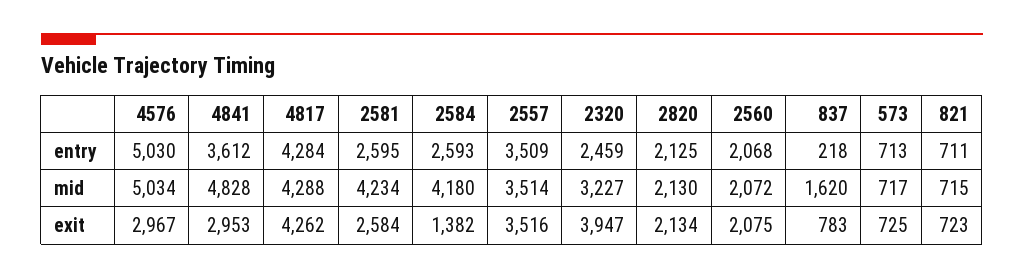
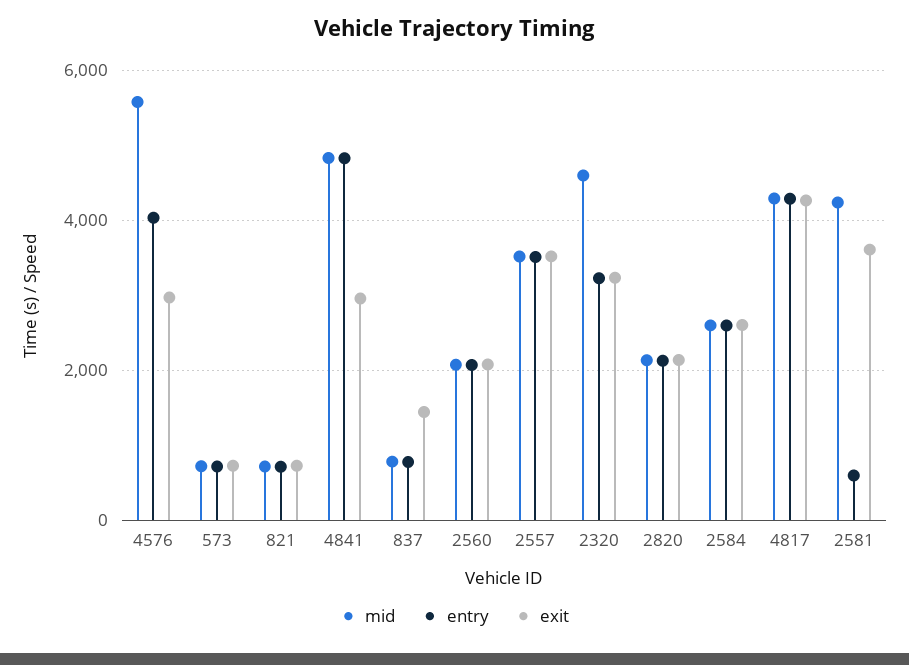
entry, 4576: 5030 -> 4000
entry, 4841: 3612 -> 4800
entry, 2581: 2595 -> 600
entry, 2320: 2459 -> 3200
entry, 837: 218 -> 800
mid, 4576: 5034 -> 5600
mid, 2584: 4180 -> 2600
mid, 2320: 3227 -> 4600
mid, 837: 1620 -> 800
exit, 2581: 2584 -> 3600
exit, 2584: 1382 -> 2600
exit, 2320: 3947 -> 3200
exit, 837: 783 -> 1400

